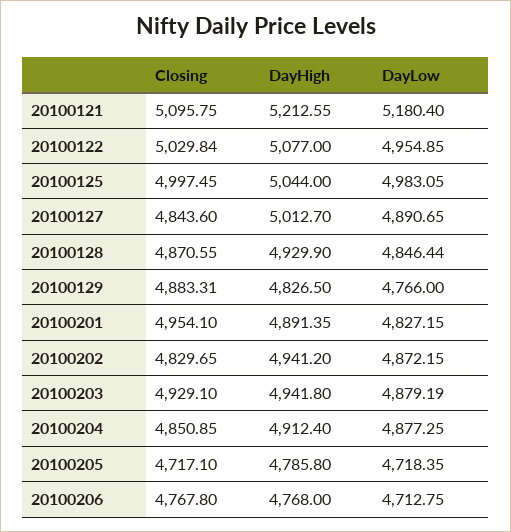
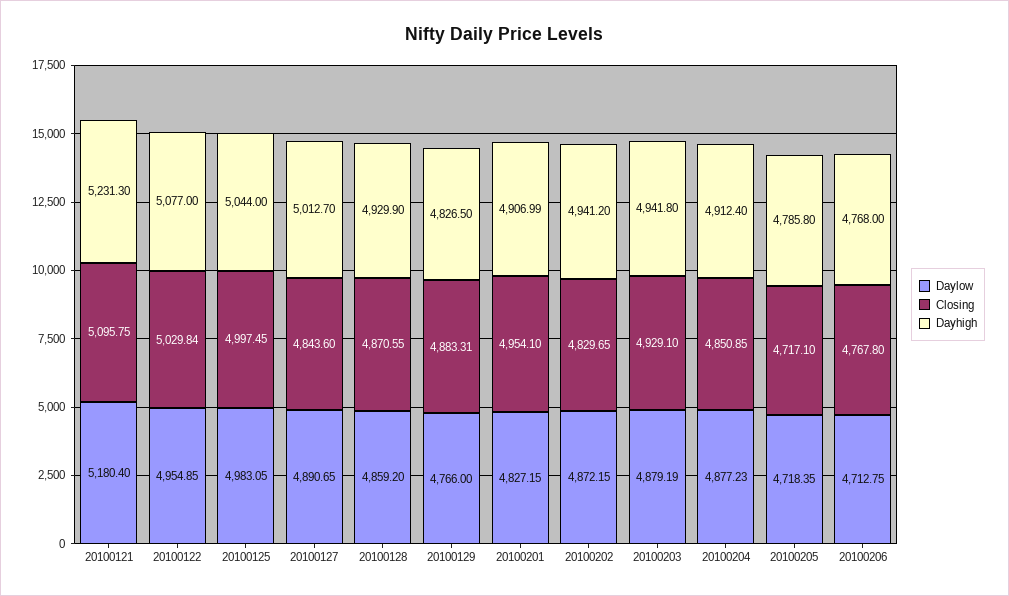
DayHigh, 20100121: 5212.55 -> 5231.3
DayLow, 20100128: 4846.44 -> 4859.2
DayHigh, 20100201: 4891.35 -> 4906.99
DayLow, 20100204: 4877.25 -> 4877.23

